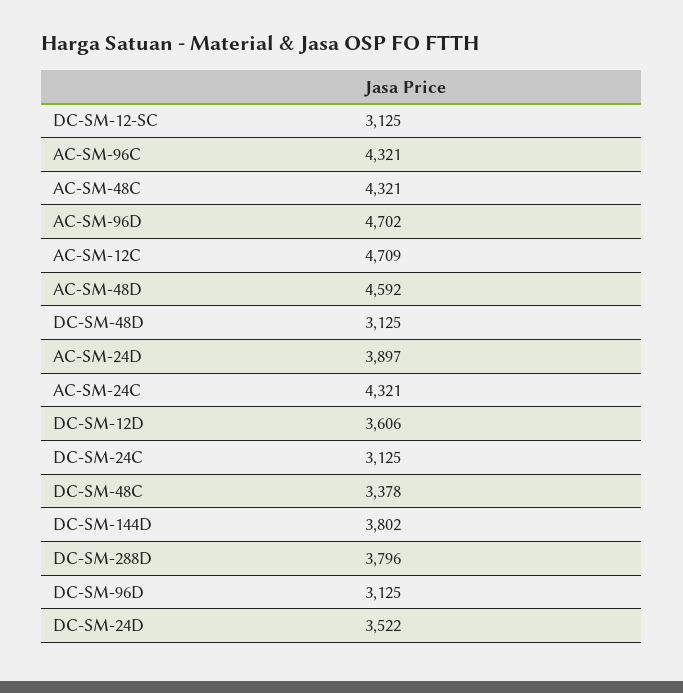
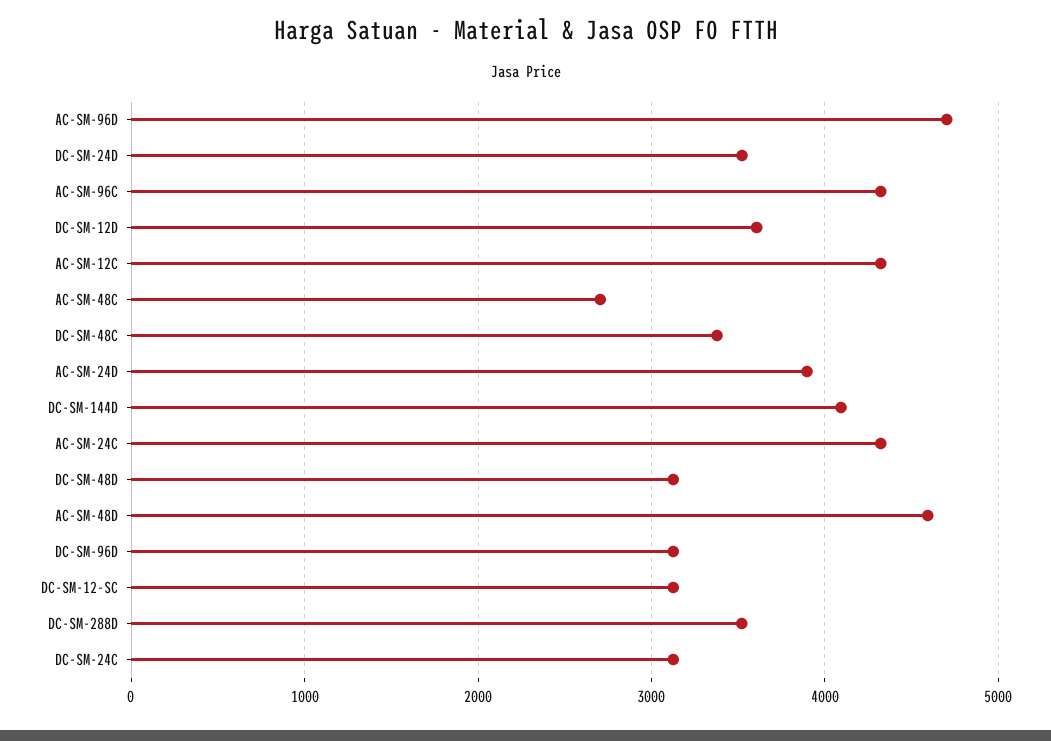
AC-SM-48C: 4321 -> 2700
AC-SM-12C: 4709 -> 4300
DC-SM-144D: 3802 -> 4100
DC-SM-288D: 3796 -> 3500

